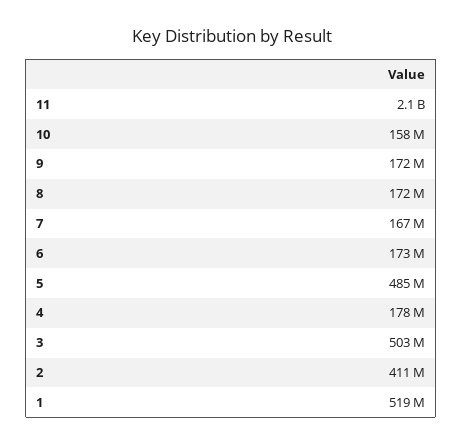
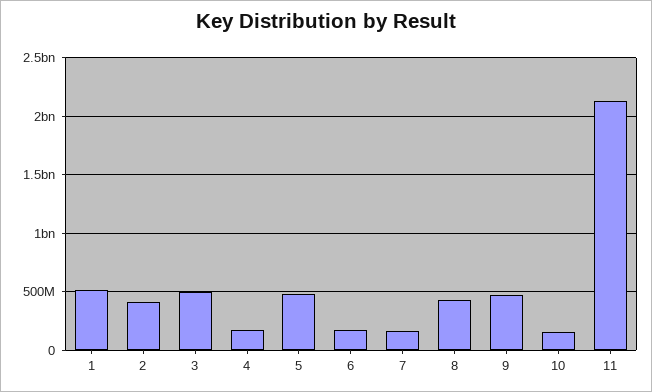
9: 172000000 -> 500000000
8: 172000000 -> 400000000

